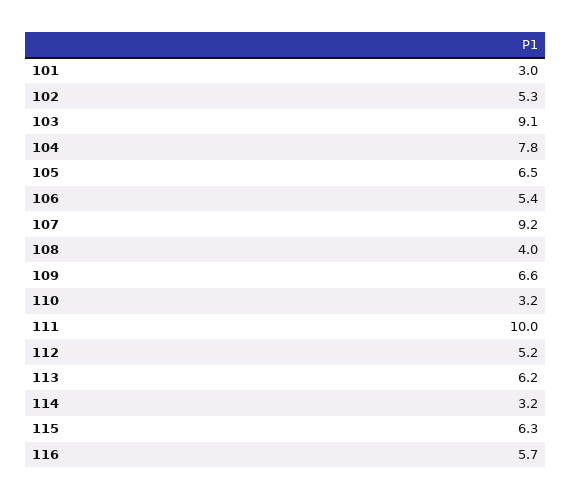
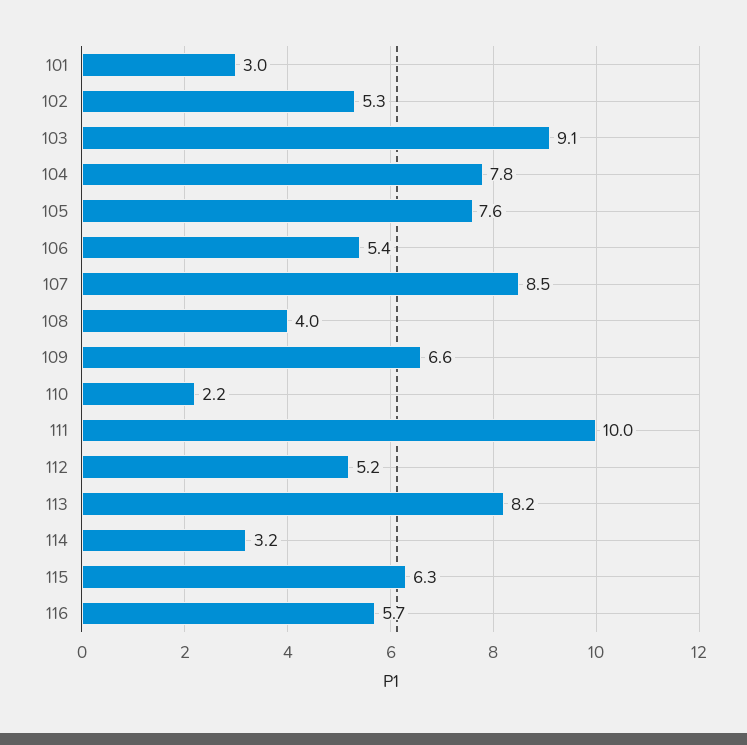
105: 6.5 -> 7.6
107: 9.2 -> 8.5
110: 3.2 -> 2.2
113: 6.2 -> 8.2

